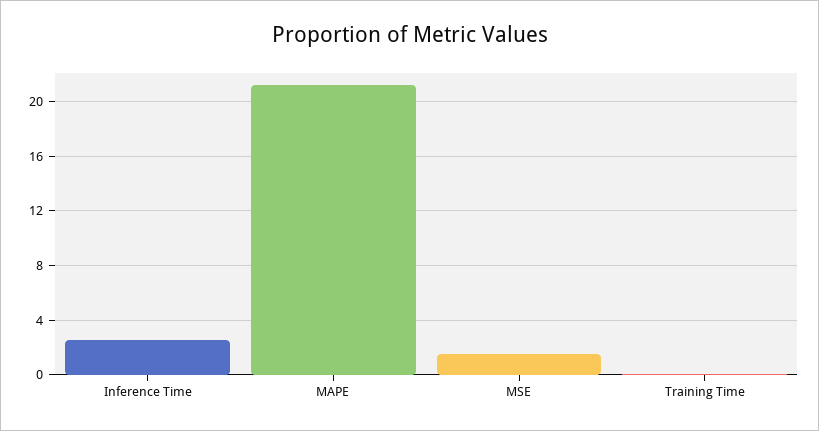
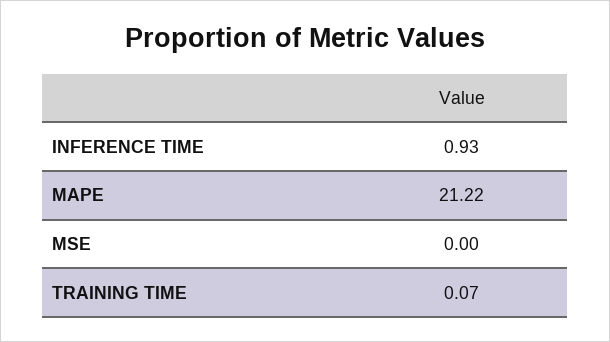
Inference Time: 2.5 -> 0.93
MSE: 1.5 -> 0

